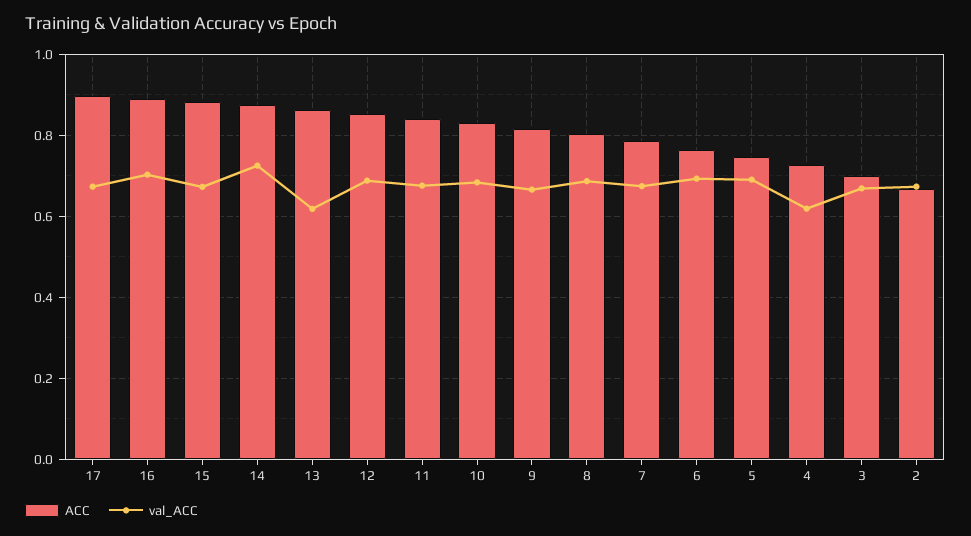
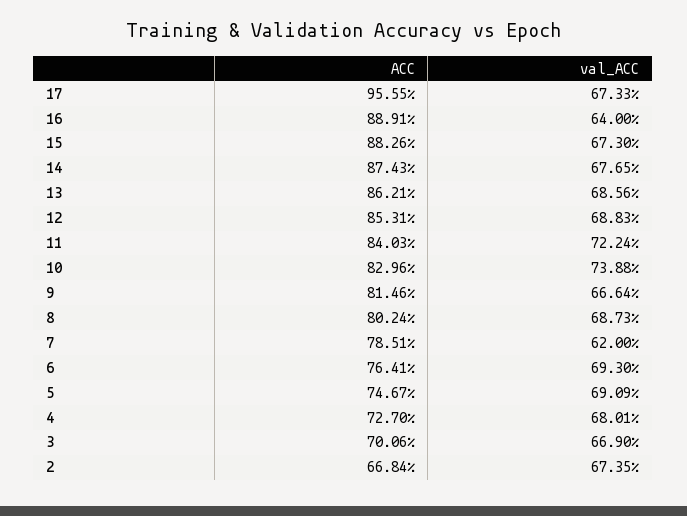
ACC, 17: 0.9 -> 0.9555
val_ACC, 16: 0.7 -> 0.64
val_ACC, 14: 0.72 -> 0.6765
val_ACC, 13: 0.62 -> 0.6856
val_ACC, 11: 0.68 -> 0.7224
val_ACC, 10: 0.68 -> 0.7388
val_ACC, 7: 0.68 -> 0.62
val_ACC, 4: 0.62 -> 0.6801

